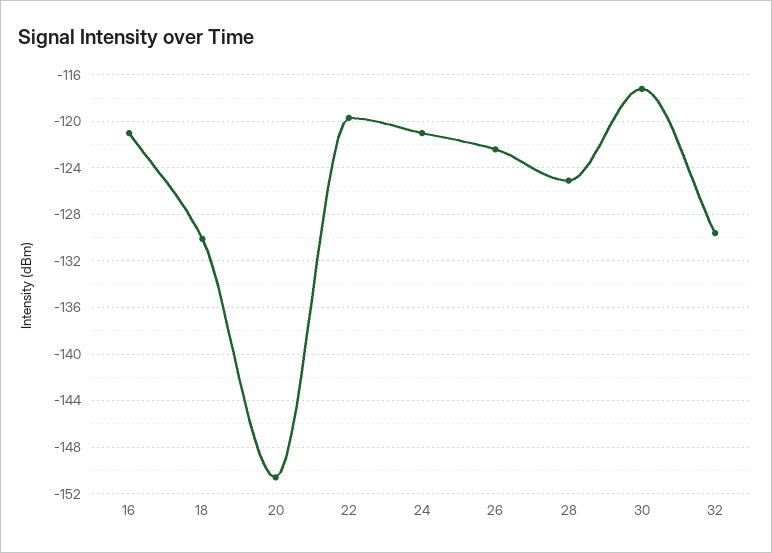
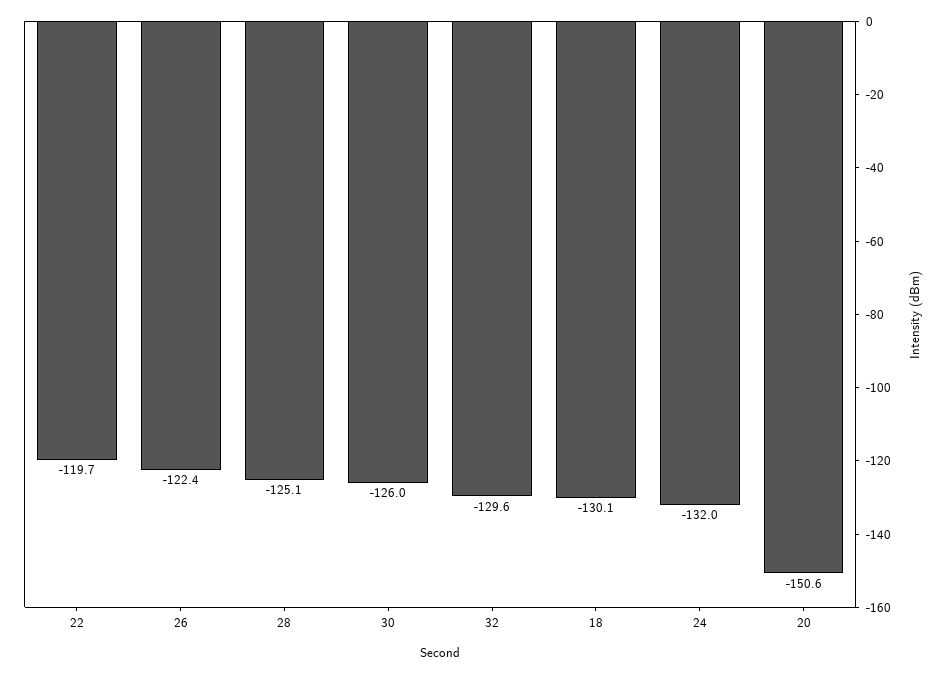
16: -121 -> none
24: -121 -> -132
30: -117 -> -126

